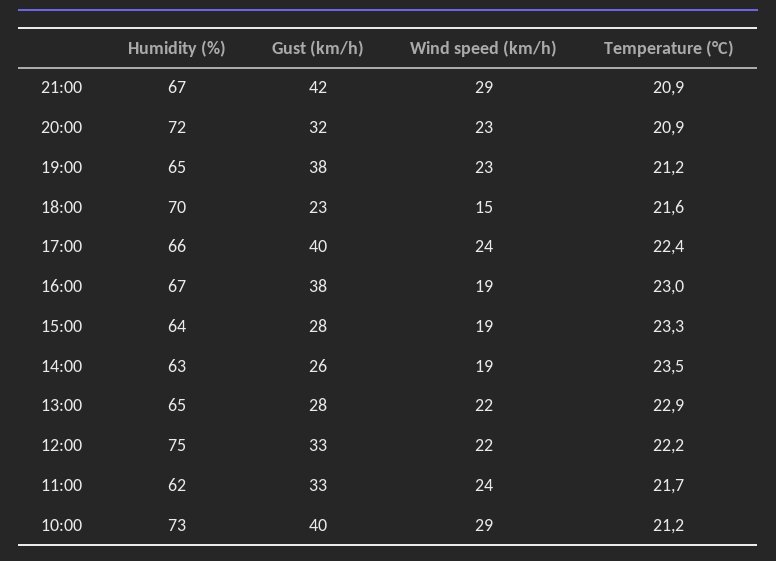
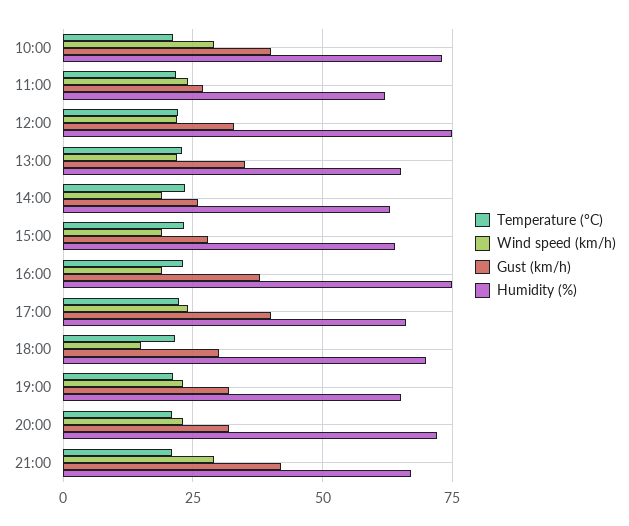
Gust (km/h), 19:00: 38 -> 32.5
Gust (km/h), 18:00: 23 -> 30
Humidity (%), 16:00: 67 -> 75
Gust (km/h), 13:00: 28 -> 35
Gust (km/h), 11:00: 33 -> 27.5

